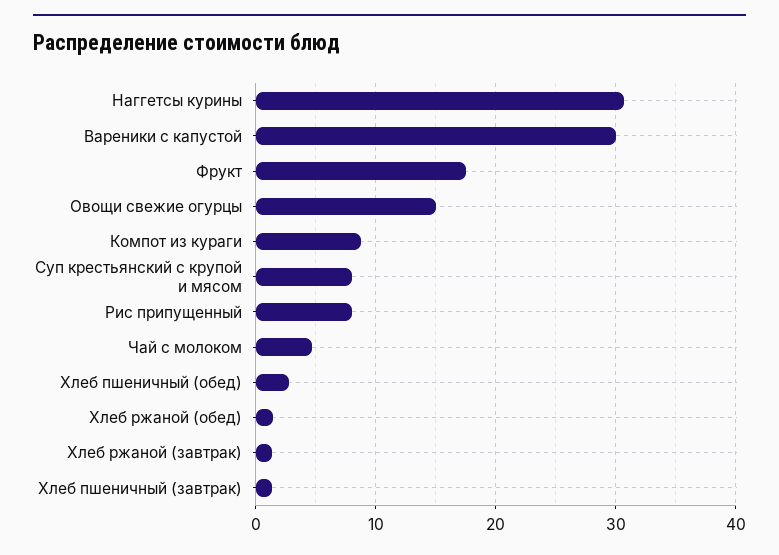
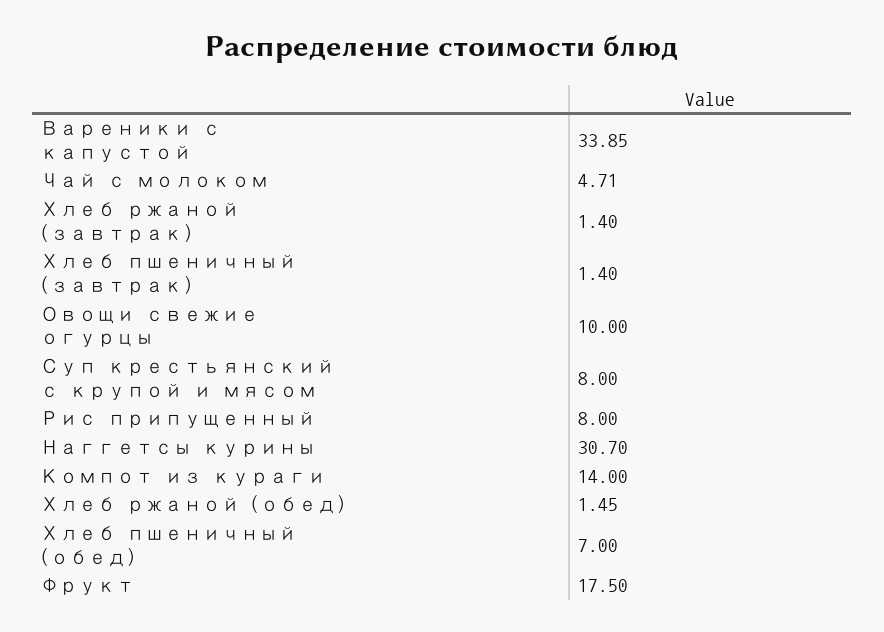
Вареники с капустой: 30 -> 33.85
Овощи свежие огурцы: 15 -> 10
Компот из кураги: 9 -> 14
Хлеб пшеничный (обед): 3 -> 7

